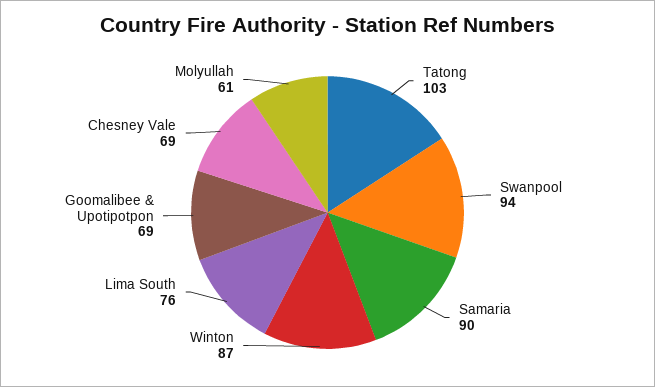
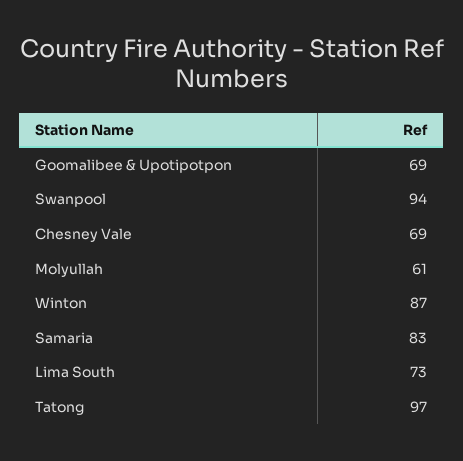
Tatong: 103 -> 97
Samaria: 90 -> 83
Lima South: 76 -> 73

